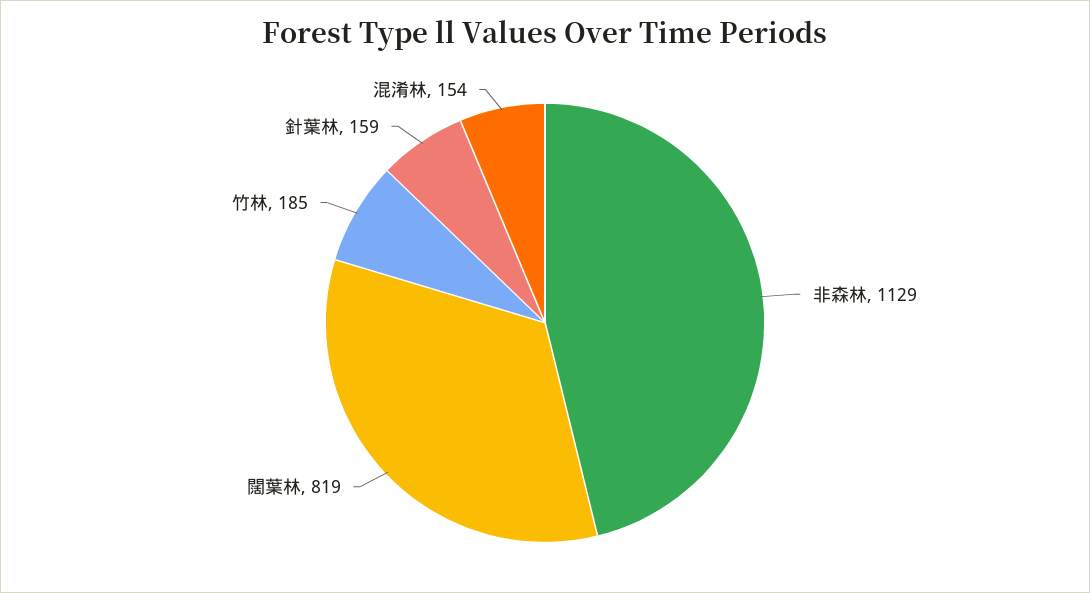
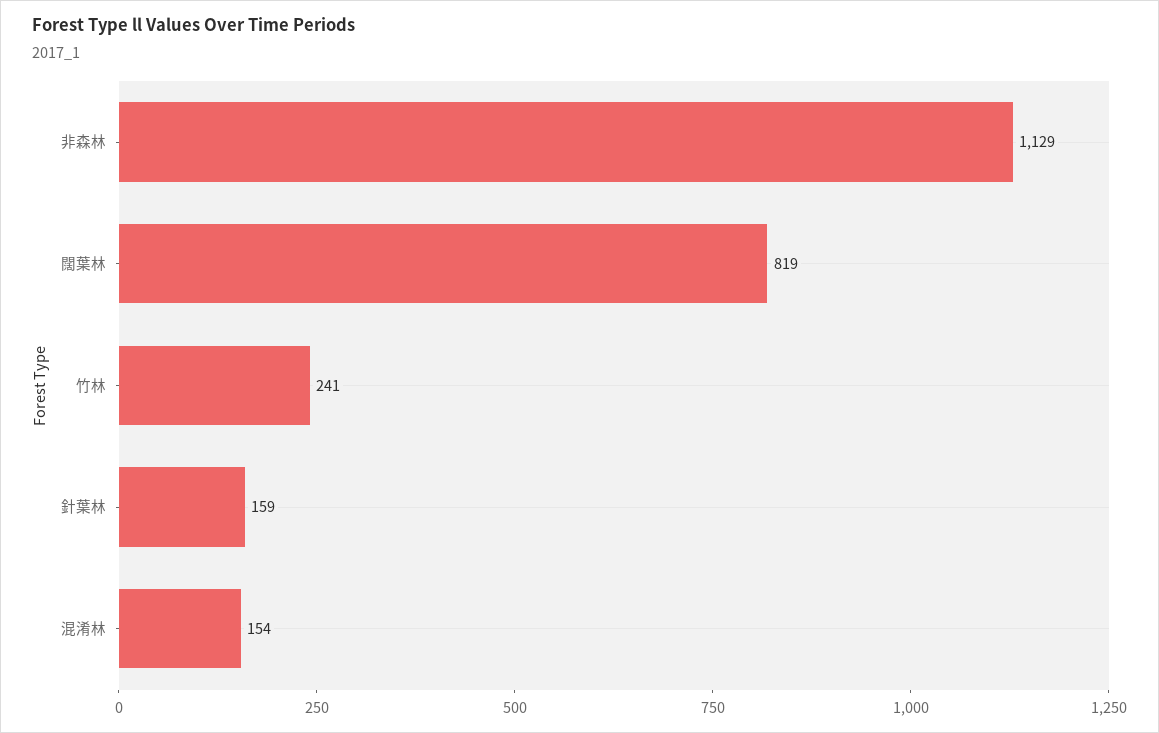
竹林: 185 -> 241

